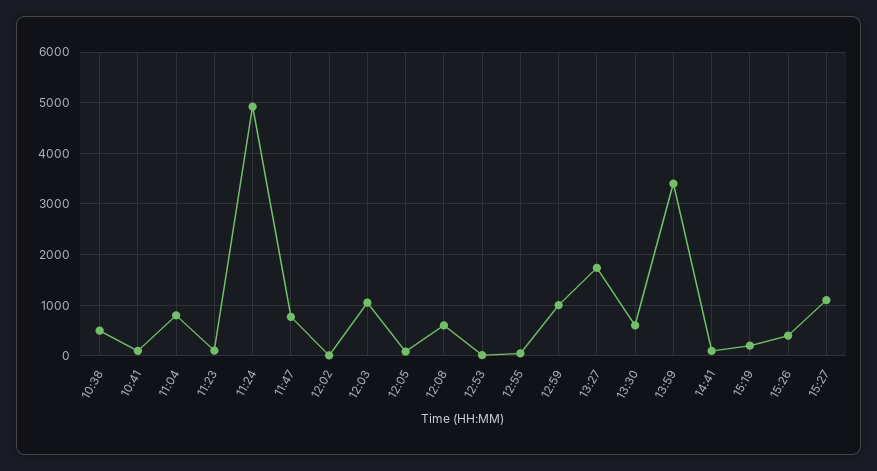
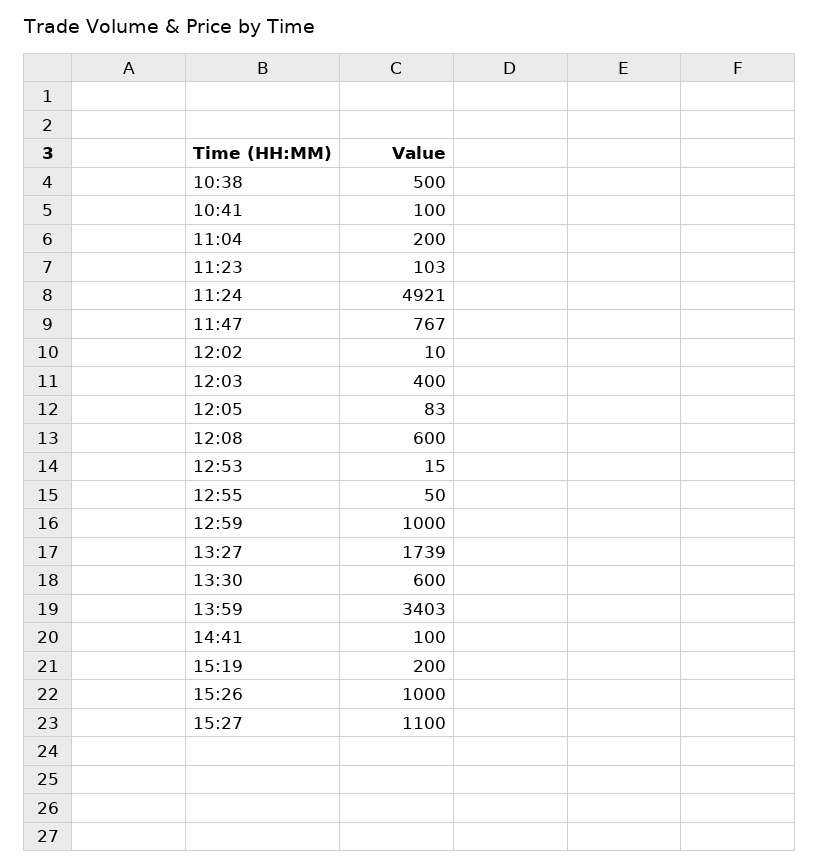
11:04: 800 -> 200
12:03: 1000 -> 400
15:26: 400 -> 1000

